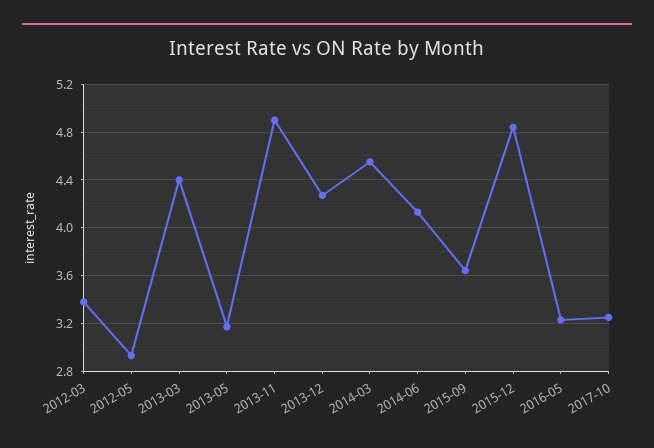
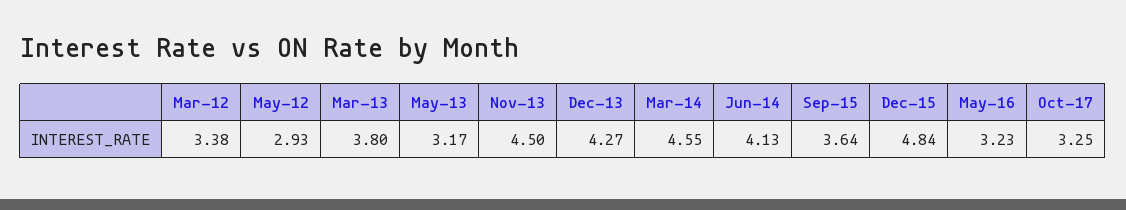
2013-03: 4.4 -> 3.8
2013-11: 4.9 -> 4.5

